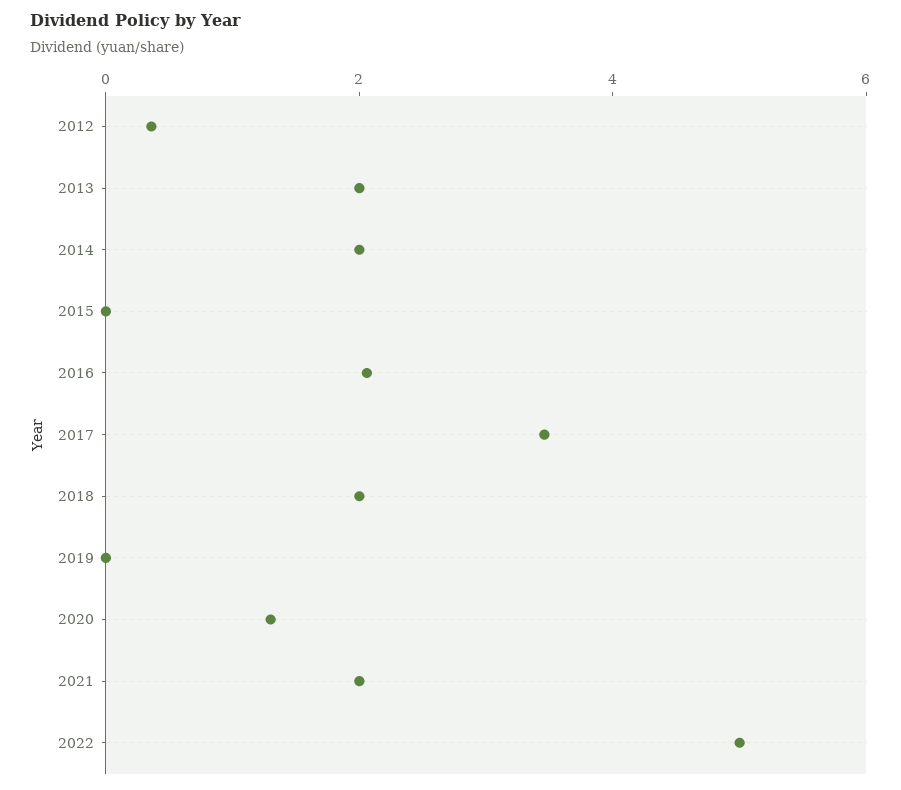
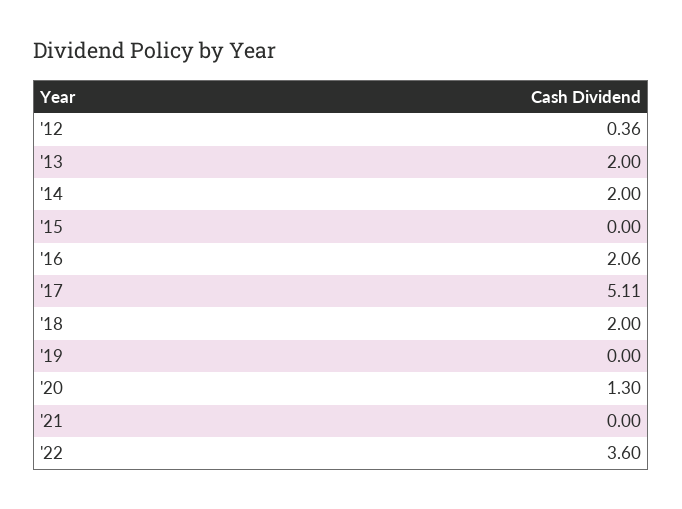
2017: 3.5 -> 5.11
2021: 2 -> 0
2022: 5 -> 3.6

